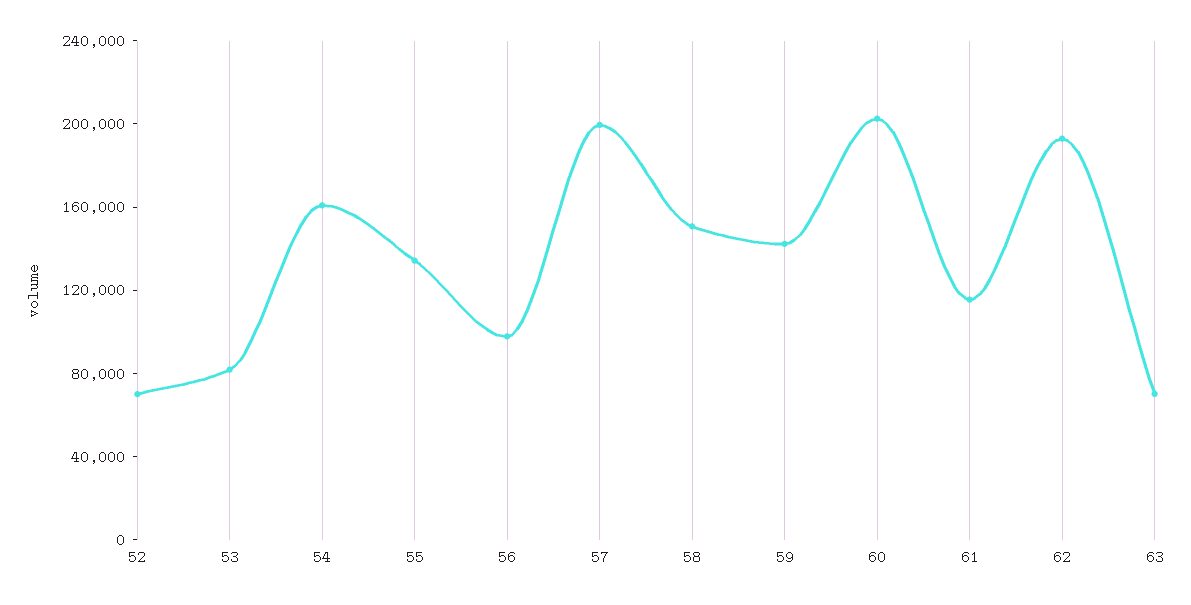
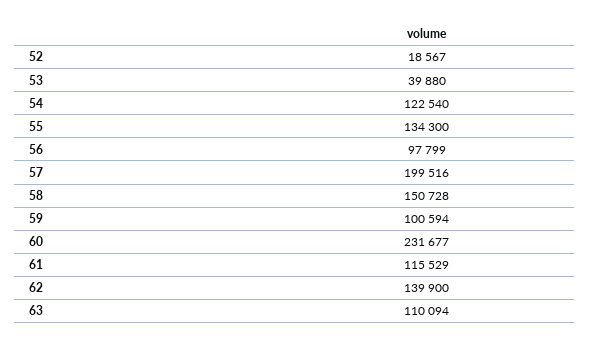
52: 70000 -> 18567
53: 80000 -> 39880
54: 160000 -> 122540
59: 140000 -> 100594
60: 200000 -> 231677
62: 190000 -> 139900
63: 70000 -> 110094

